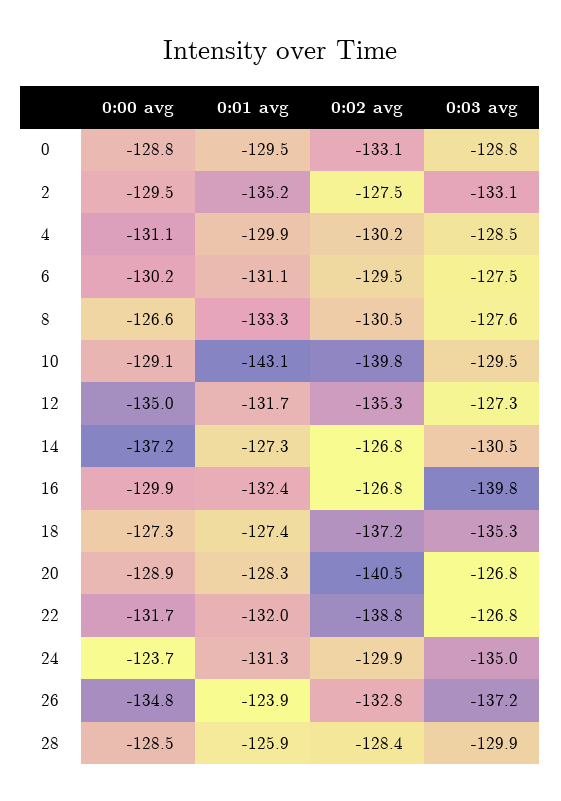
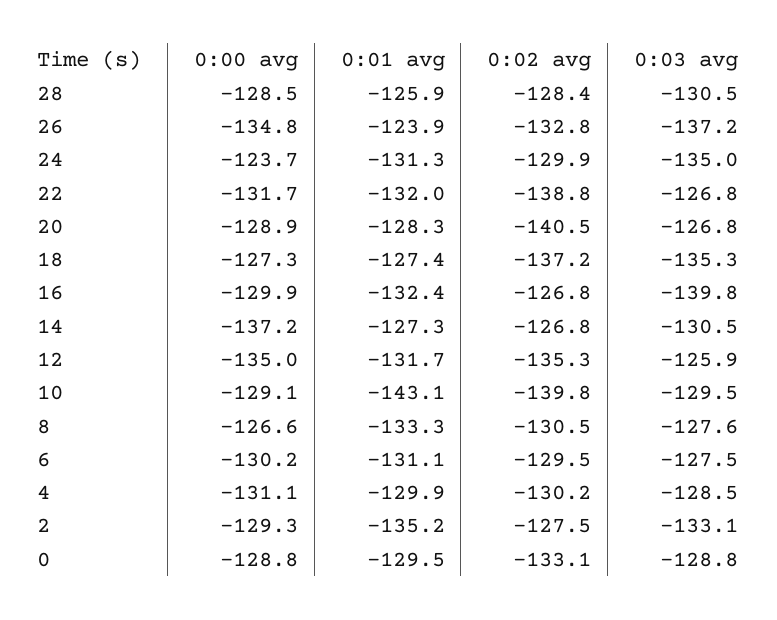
0:00 avg, 2: -129.5 -> -129.3
0:03 avg, 12: -127.3 -> -125.9
0:03 avg, 28: -129.9 -> -130.5

